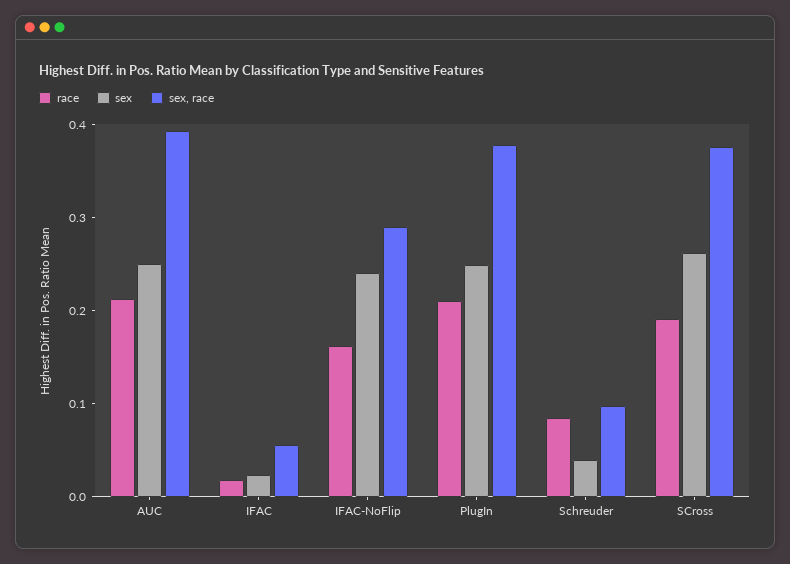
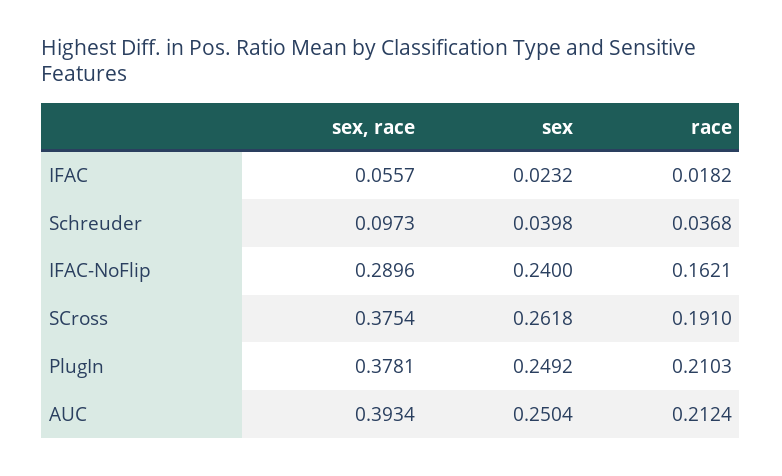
race, Schreuder: 0.08 -> 0.0368

